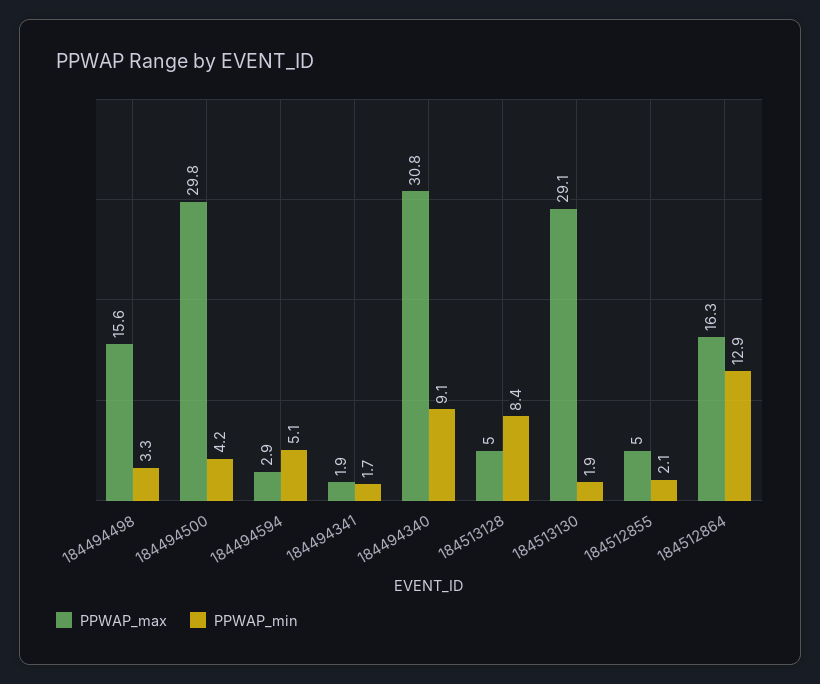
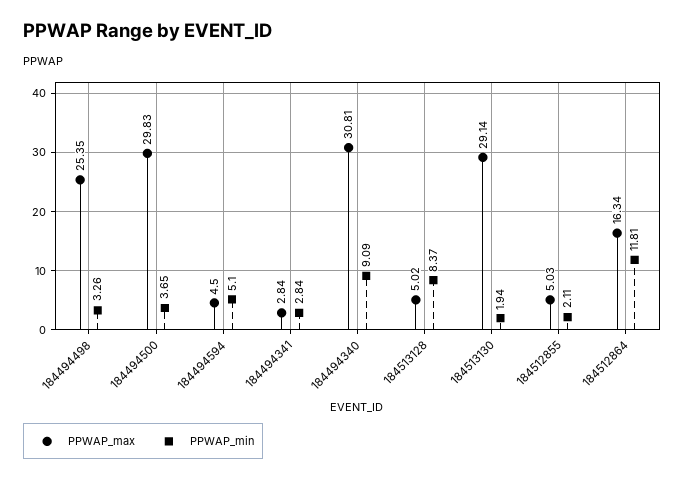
PPWAP_max, 184494498: 15.6 -> 25.35
PPWAP_min, 184494500: 4.2 -> 3.65
PPWAP_max, 184494594: 2.9 -> 4.5
PPWAP_max, 184494341: 1.9 -> 2.84
PPWAP_min, 184494341: 1.7 -> 2.84
PPWAP_min, 184512864: 12.9 -> 11.81

